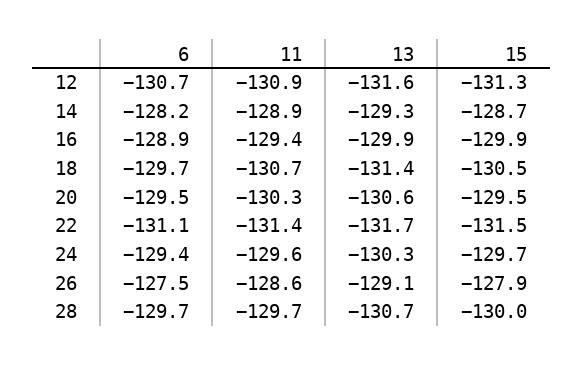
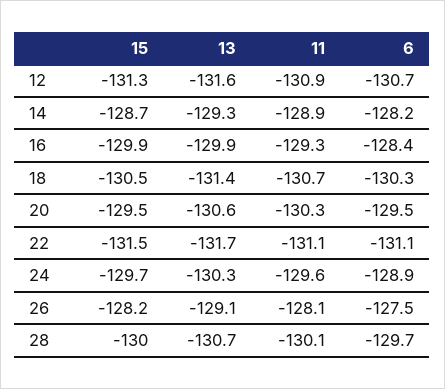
6, 16: -128.9 -> -128.4
11, 16: -129.4 -> -129.3
6, 18: -129.7 -> -130.3
11, 22: -131.4 -> -131.1
6, 24: -129.4 -> -128.9
11, 26: -128.6 -> -128.1
15, 26: -127.9 -> -128.2
11, 28: -129.7 -> -130.1

